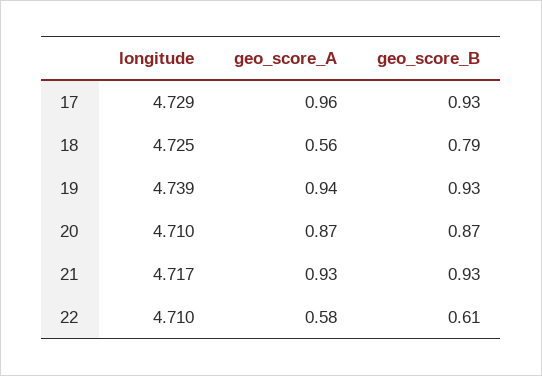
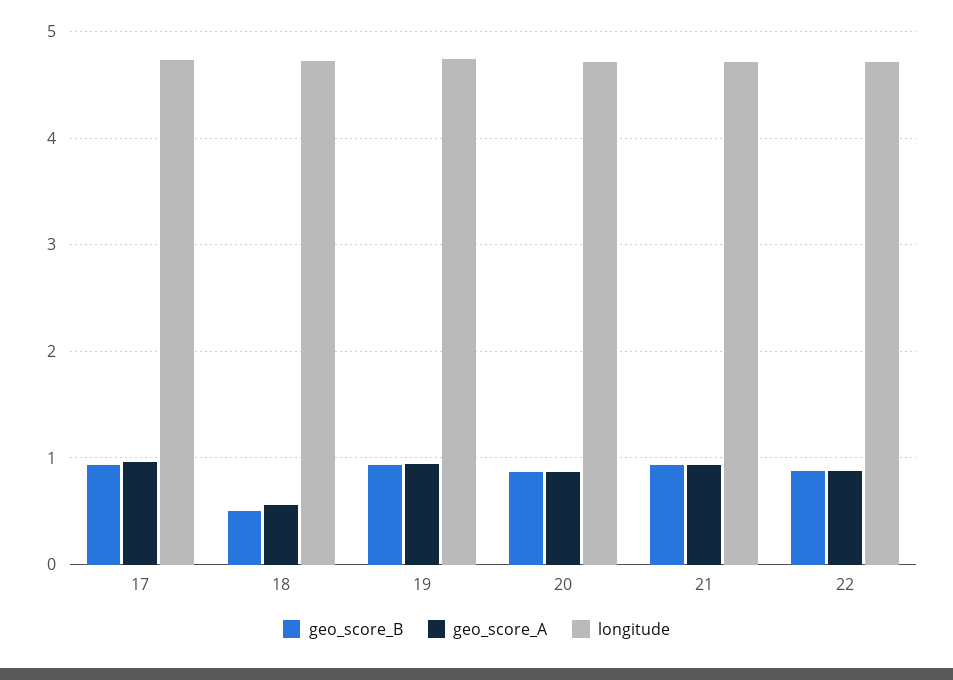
geo_score_B, 18: 0.79 -> 0.5
geo_score_A, 22: 0.58 -> 0.9
geo_score_B, 22: 0.61 -> 0.9

